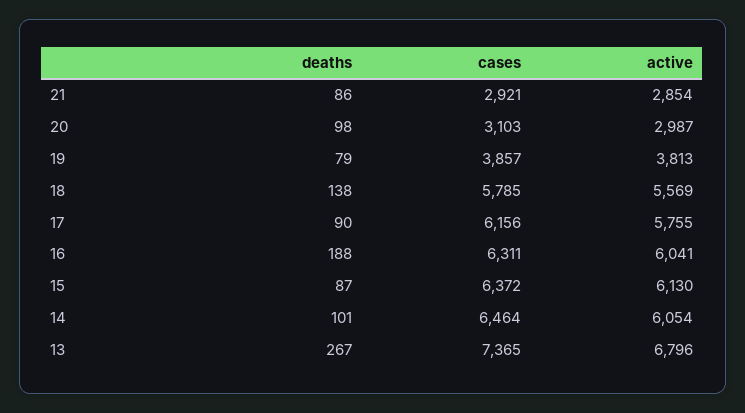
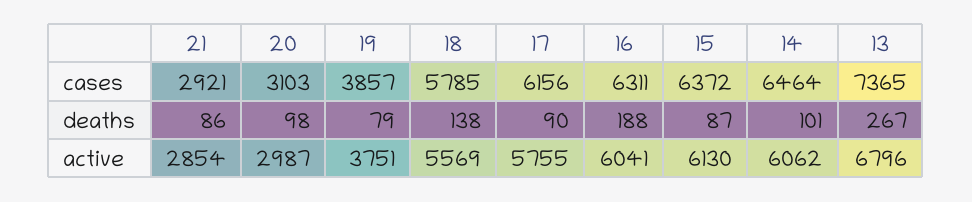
active, 19: 3813 -> 3751
active, 14: 6054 -> 6062

